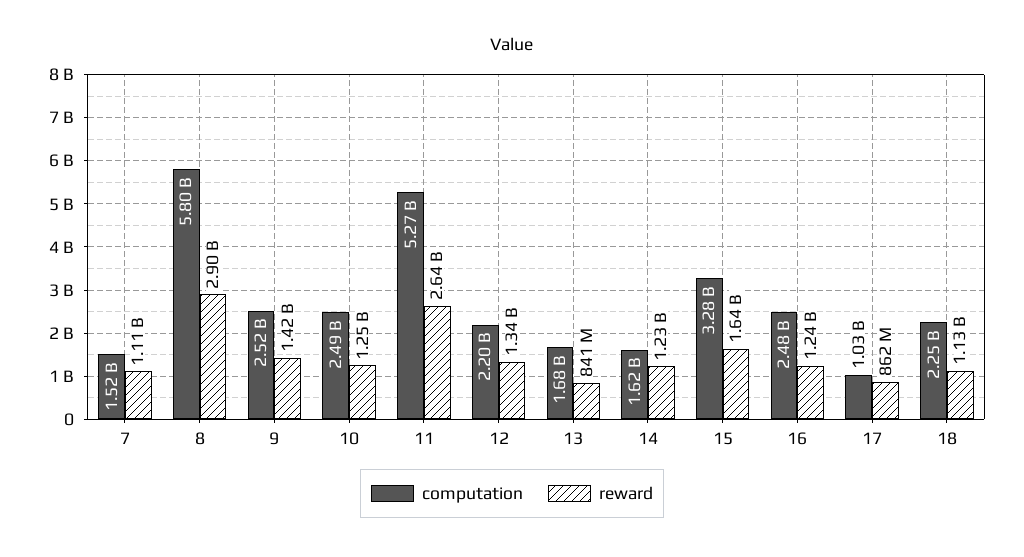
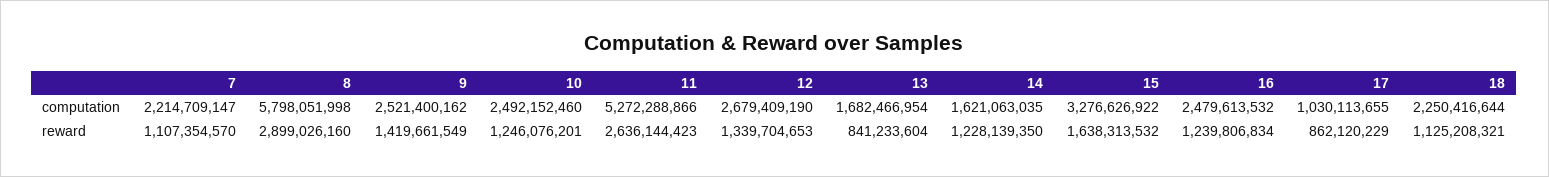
computation, 7: 1520000000 -> 2214709147
computation, 12: 2200000000 -> 2679409190

